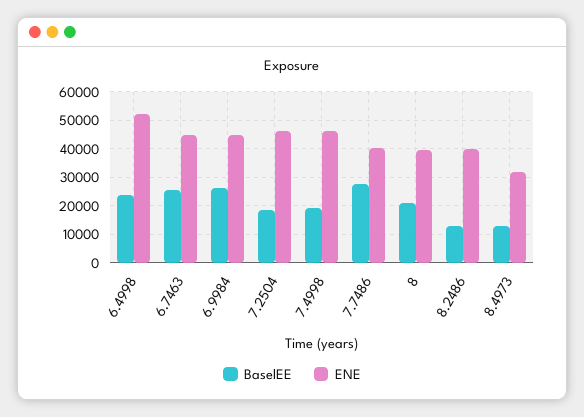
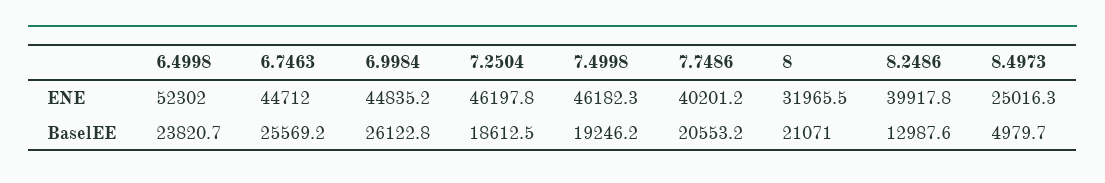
BaselEE, 7.7486: 27500 -> 20553.2
ENE, 8: 40000 -> 31965.5
BaselEE, 8.4973: 12500 -> 4979.7
ENE, 8.4973: 32500 -> 25016.3

